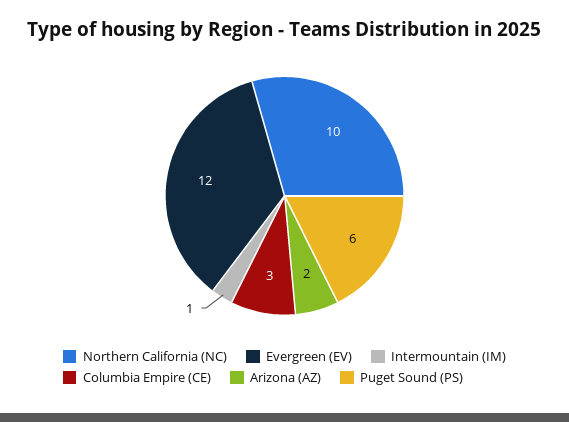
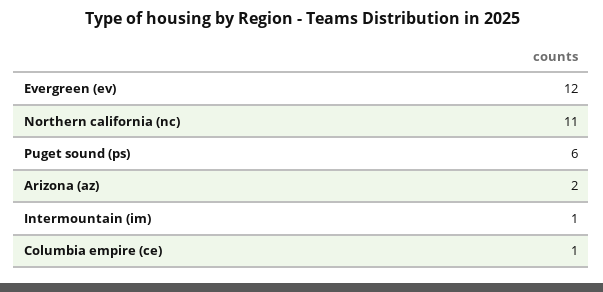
Northern California (NC): 10 -> 11
Columbia Empire (CE): 3 -> 1

